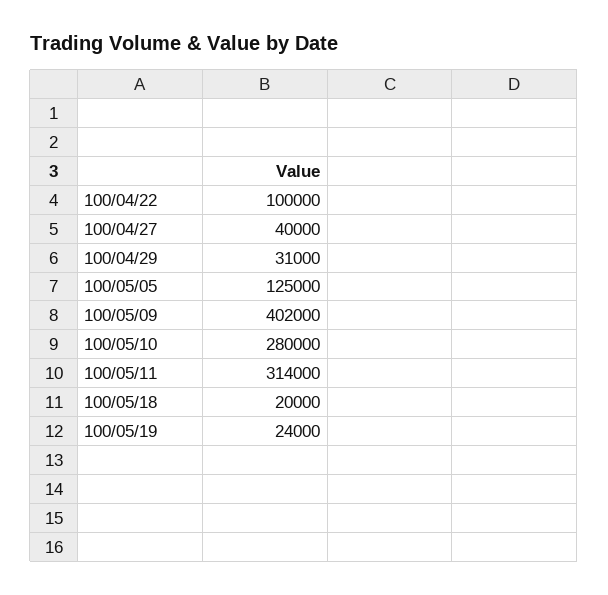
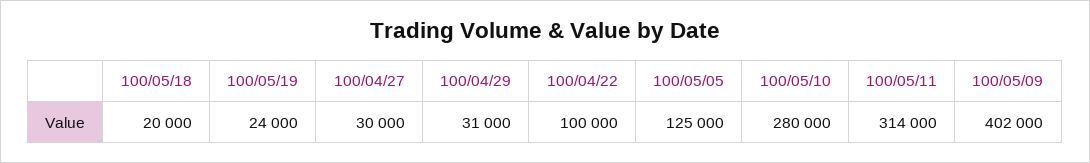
100/04/27: 40000 -> 30000

